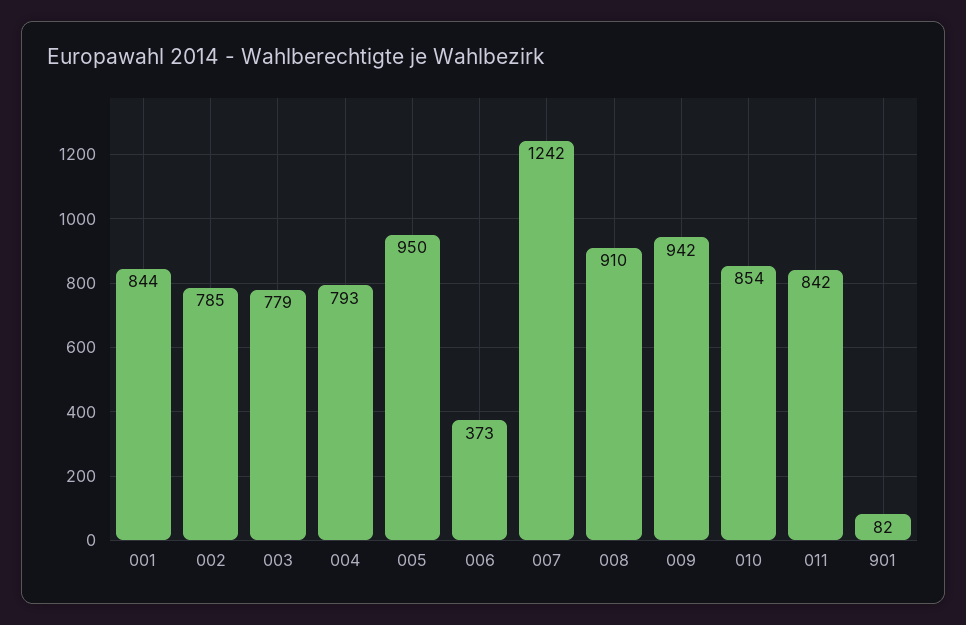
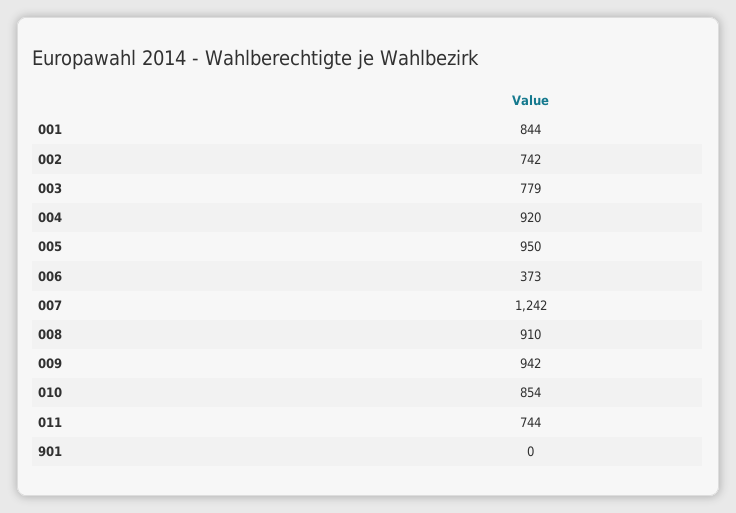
002: 785 -> 742
004: 793 -> 920
011: 842 -> 744
901: 82 -> 0

